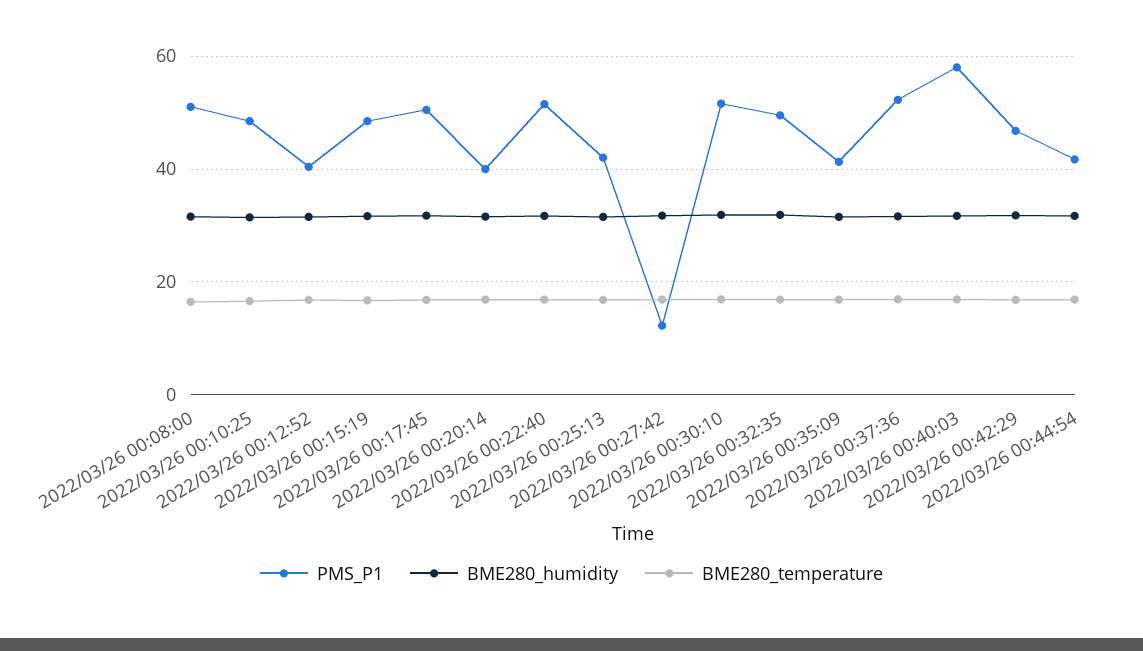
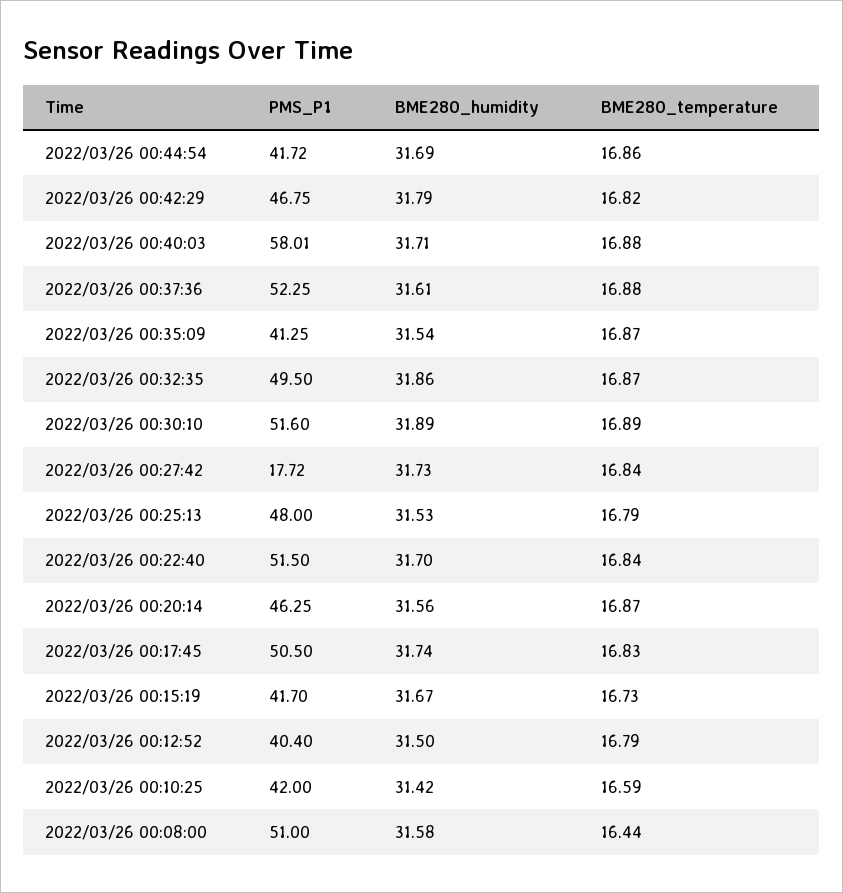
PMS_P1, 2022/03/26 00:10:25: 48 -> 42
PMS_P1, 2022/03/26 00:15:19: 48 -> 41.7
PMS_P1, 2022/03/26 00:20:14: 40 -> 46.25
PMS_P1, 2022/03/26 00:25:13: 42 -> 48
PMS_P1, 2022/03/26 00:27:42: 12 -> 17.72

